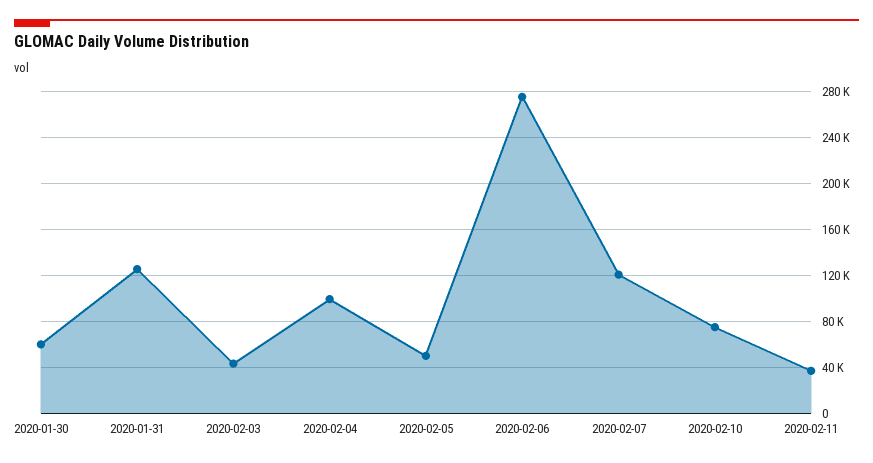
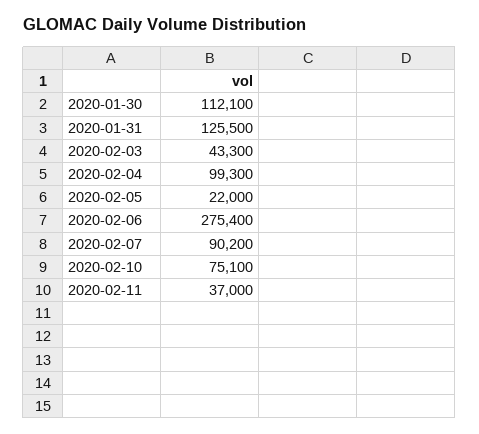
2020-01-30: 60000 -> 112100
2020-02-05: 50000 -> 22000
2020-02-07: 120000 -> 90200

